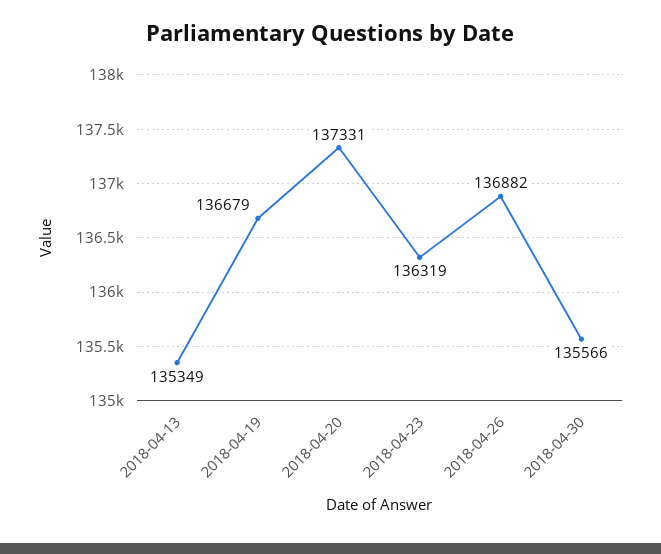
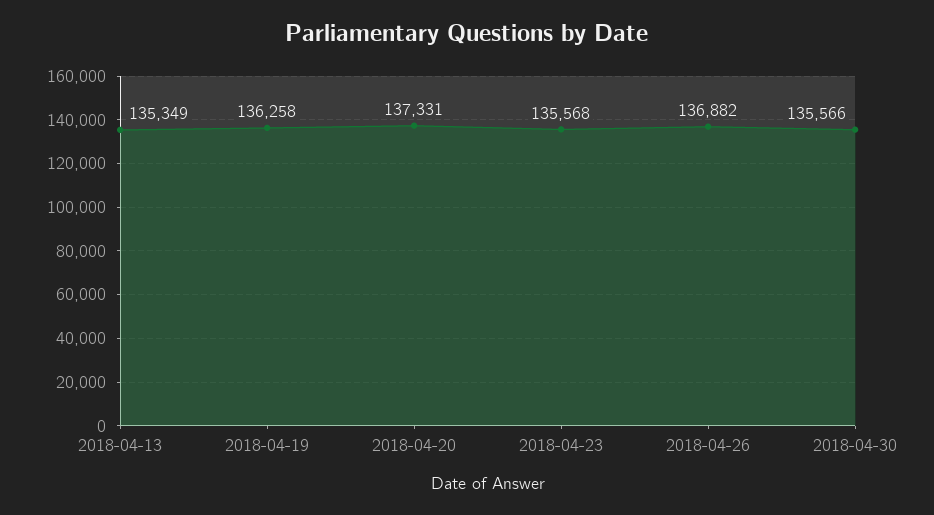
2018-04-19: 136679 -> 136258
2018-04-23: 136319 -> 135568

